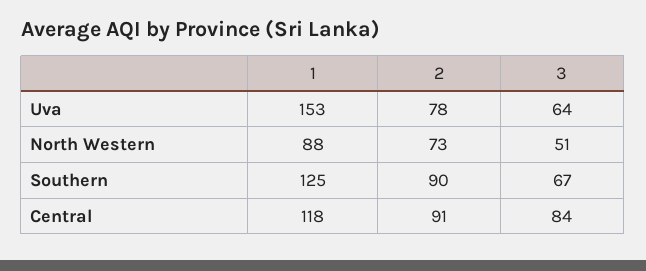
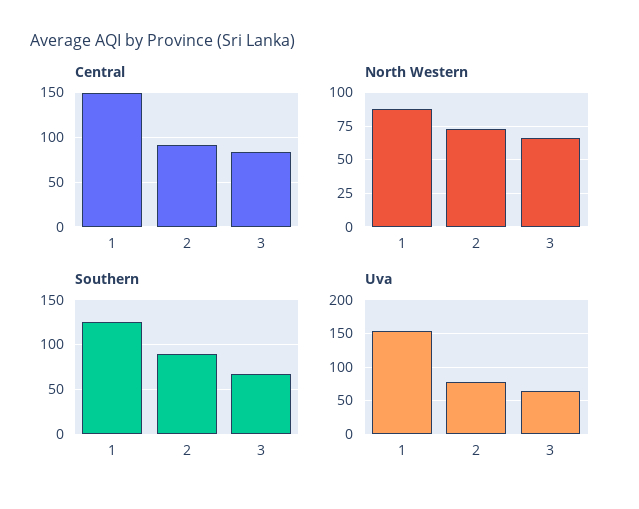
North Western, 3: 51 -> 65
Central, 1: 118 -> 150

